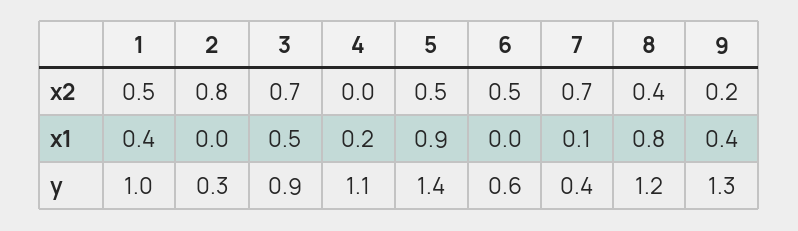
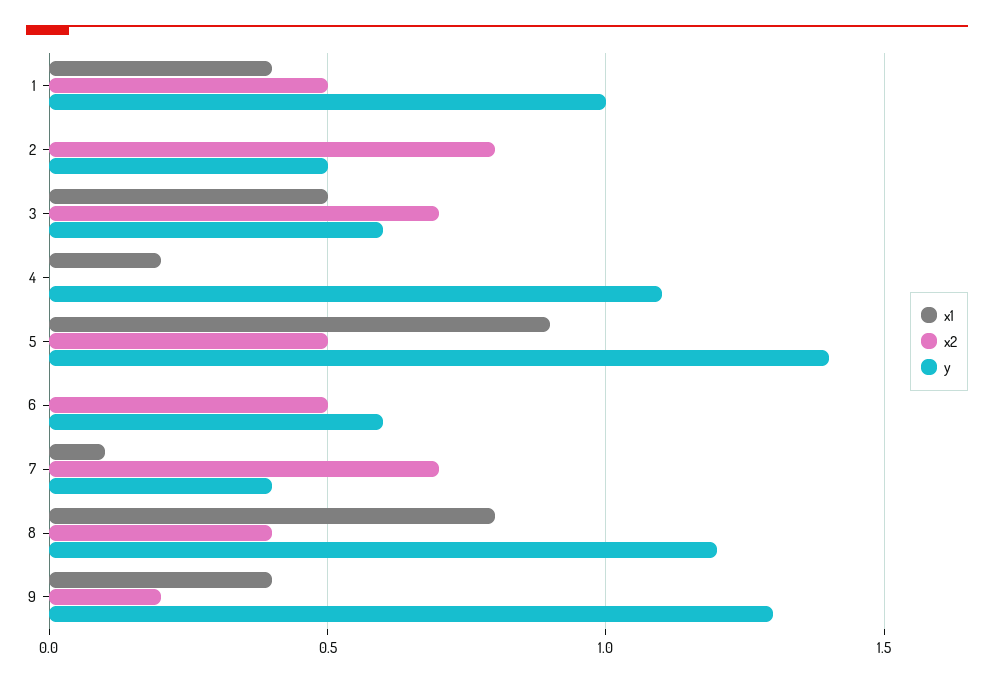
y, 2: 0.3 -> 0.5
y, 3: 0.9 -> 0.6

